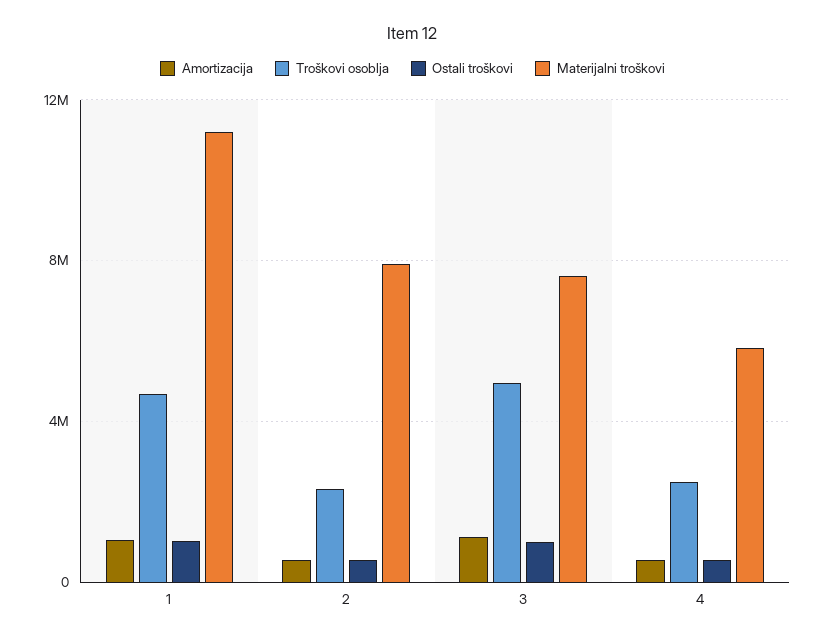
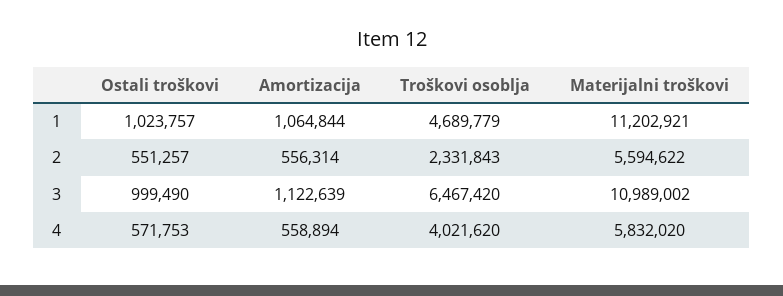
Materijalni troškovi, 2: 8000000 -> 5594622
Troškovi osoblja, 3: 5000000 -> 6467420
Materijalni troškovi, 3: 7500000 -> 10989002
Troškovi osoblja, 4: 2500000 -> 4021620

